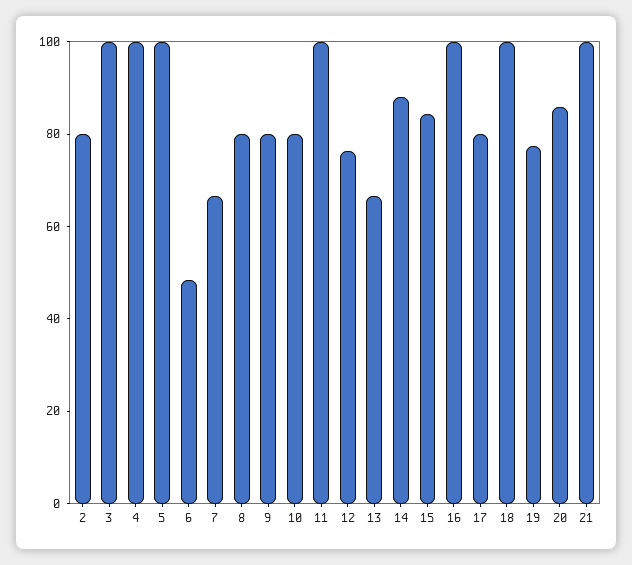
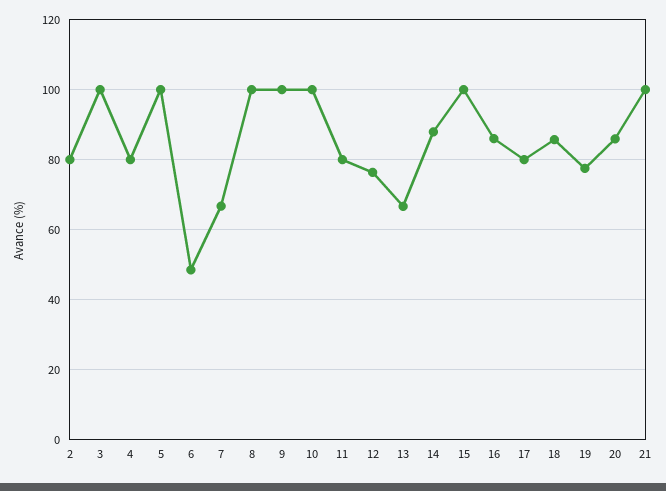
4: 100 -> 80
8: 80 -> 100
9: 80 -> 100
10: 80 -> 100
11: 100 -> 80
15: 85 -> 100
16: 100 -> 86
18: 100 -> 86

